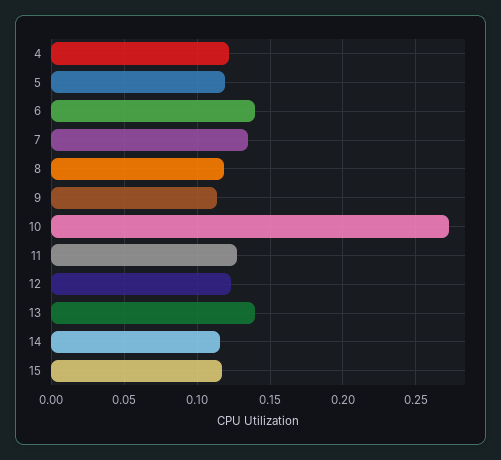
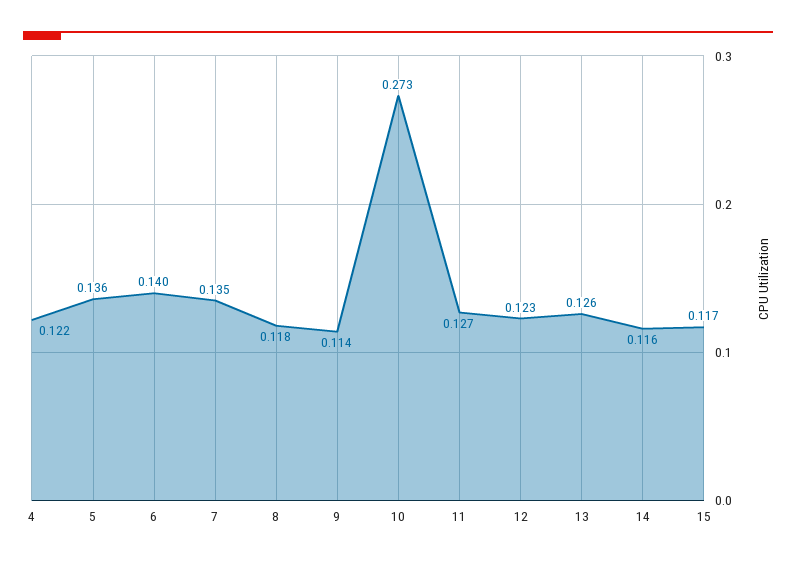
5: 0.12 -> 0.136
13: 0.14 -> 0.126

